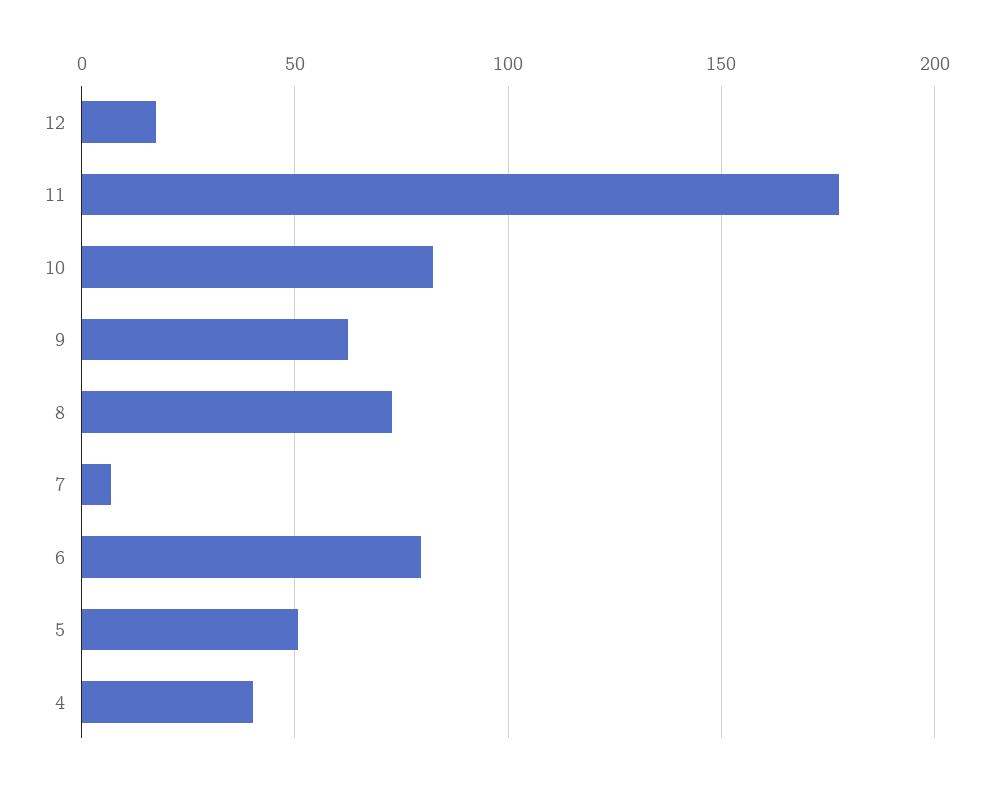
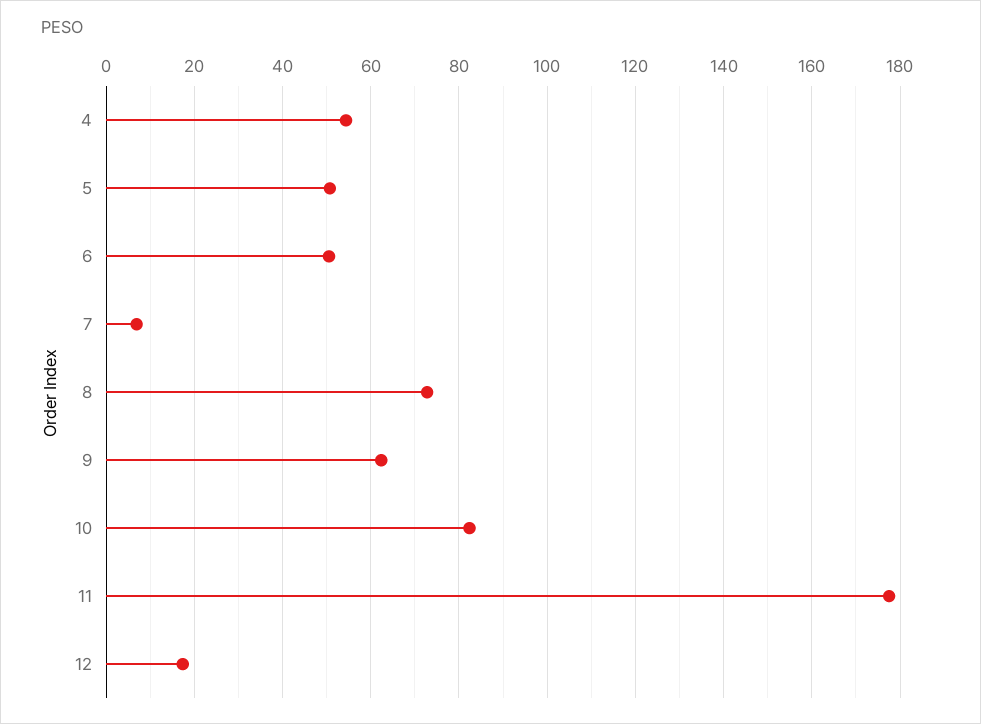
6: 80 -> 50
4: 40 -> 54

